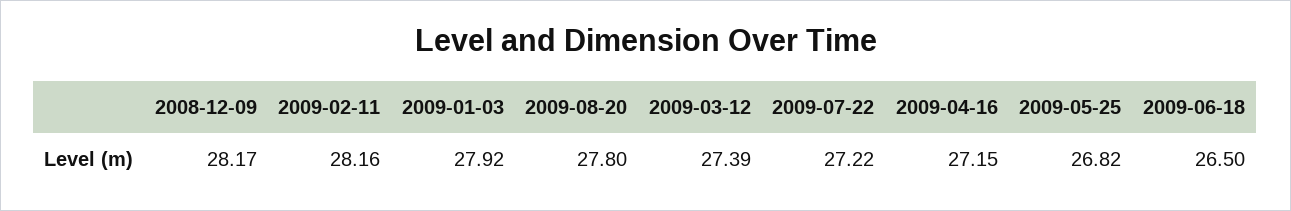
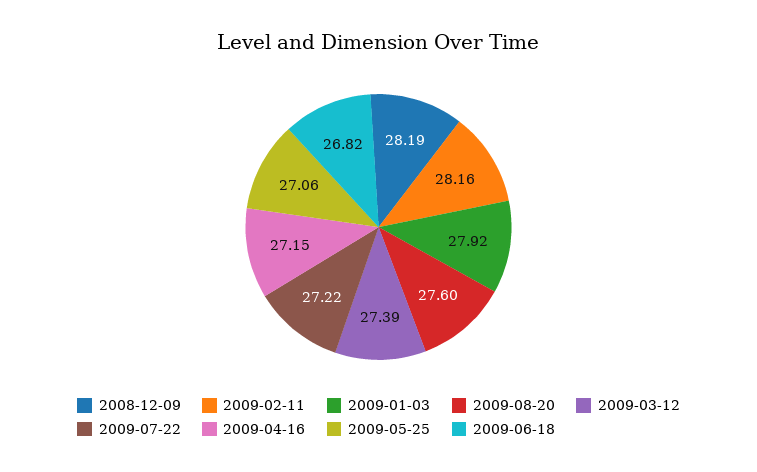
2008-12-09: 28.17 -> 28.19
2009-08-20: 27.8 -> 27.6
2009-05-25: 26.82 -> 27.06
2009-06-18: 26.5 -> 26.82

